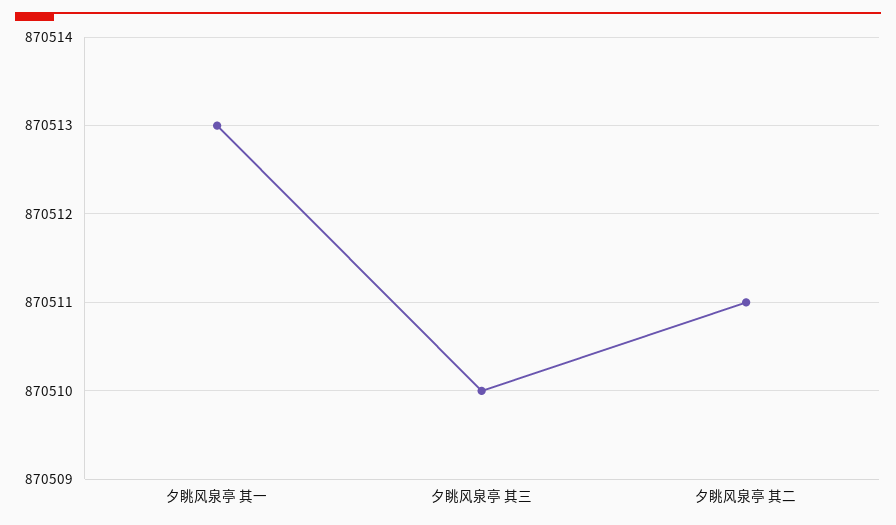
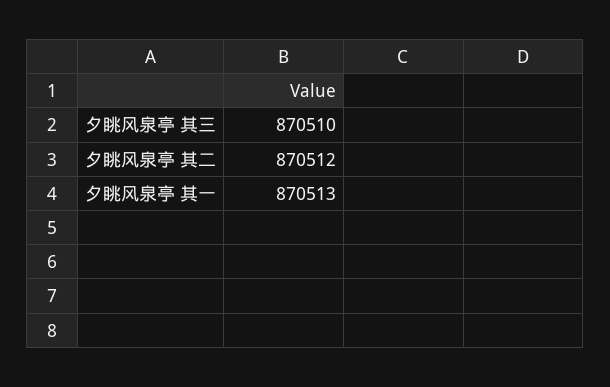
夕眺风泉亭 其二: 870511 -> 870512

